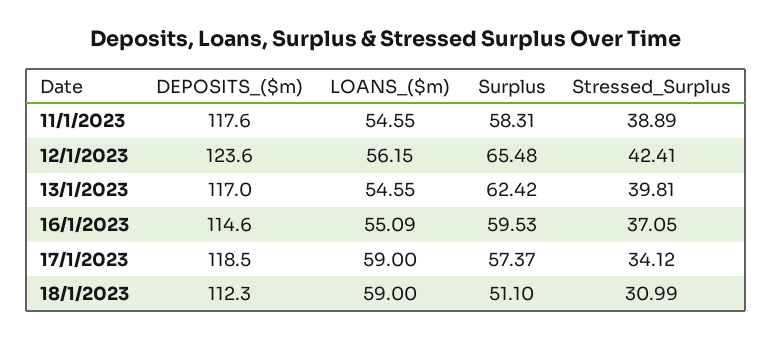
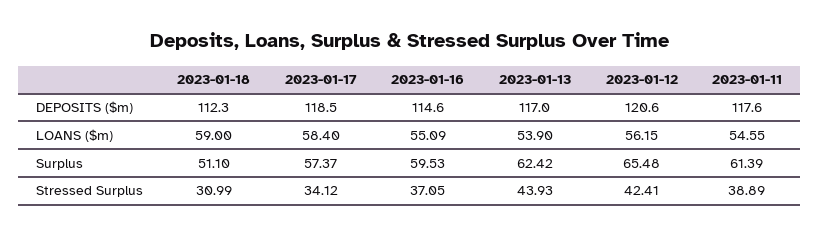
Surplus, 11/1/2023: 58.31 -> 61.39
DEPOSITS_($m), 12/1/2023: 123.6 -> 120.6
LOANS_($m), 13/1/2023: 54.55 -> 53.9
Stressed_Surplus, 13/1/2023: 39.81 -> 43.93
LOANS_($m), 17/1/2023: 59 -> 58.4

